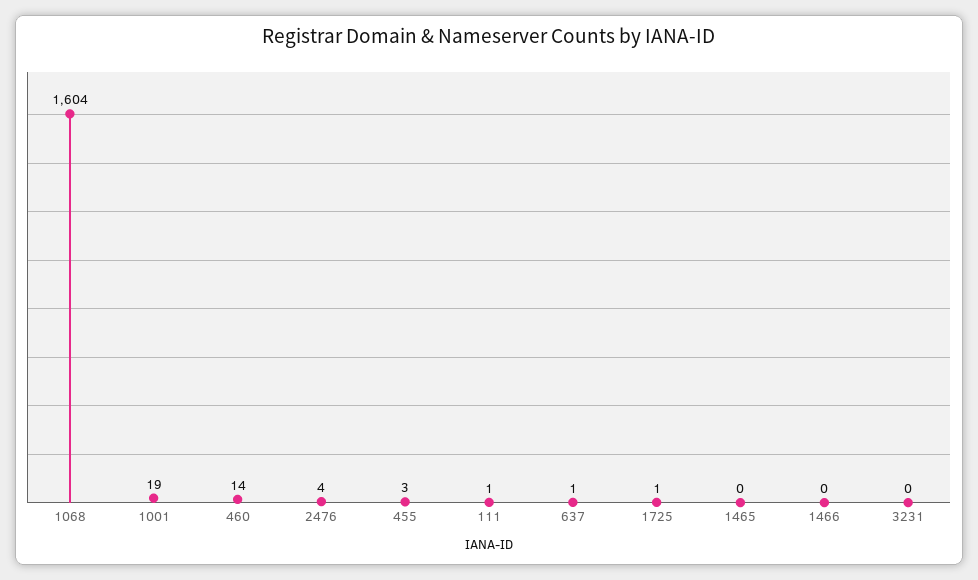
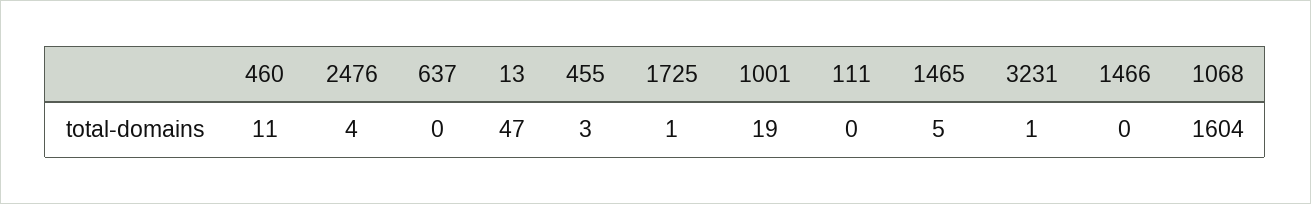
460: 14 -> 11
111: 1 -> 0
637: 1 -> 0
1465: 0 -> 5
3231: 0 -> 1
13: none -> 47

